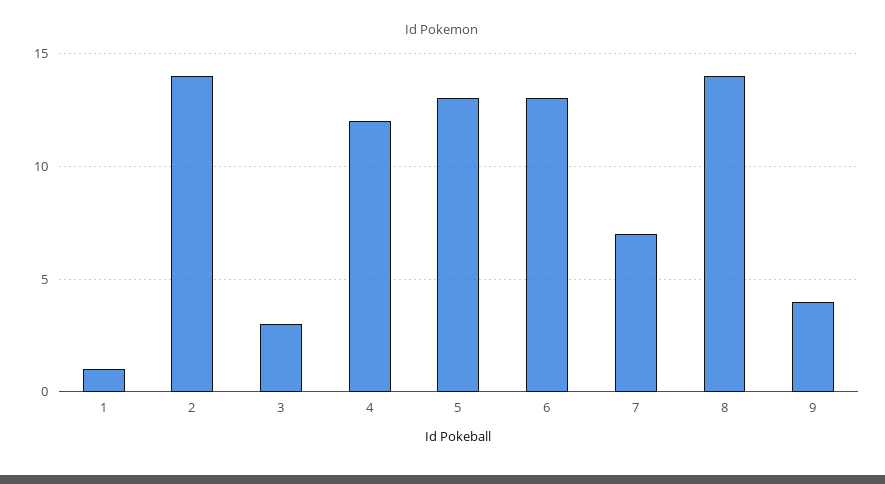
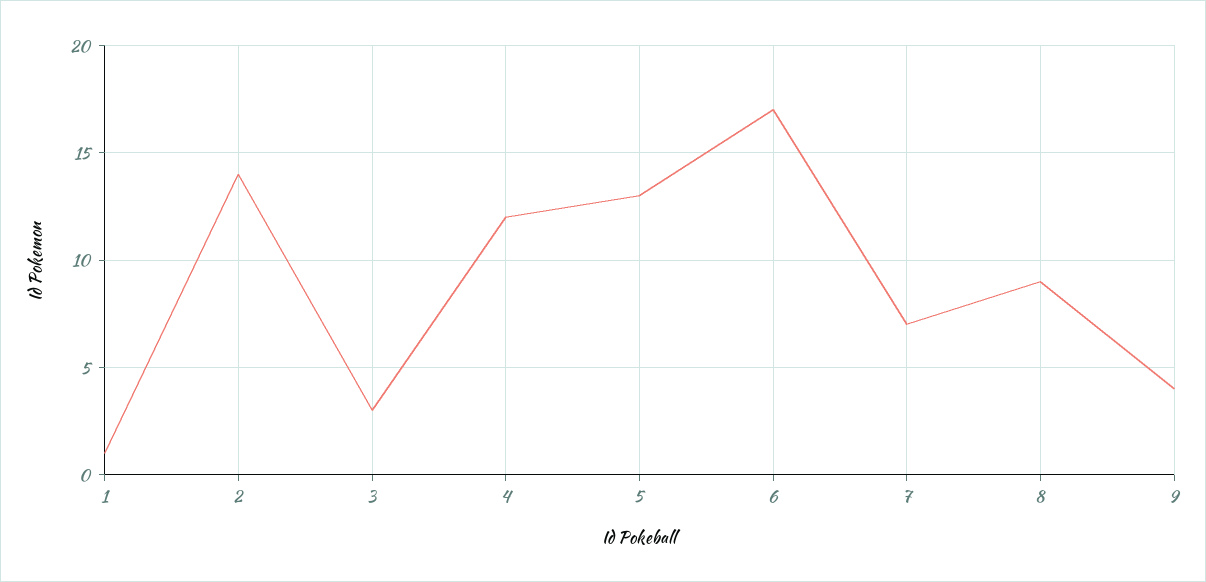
6: 13 -> 17
8: 14 -> 9

